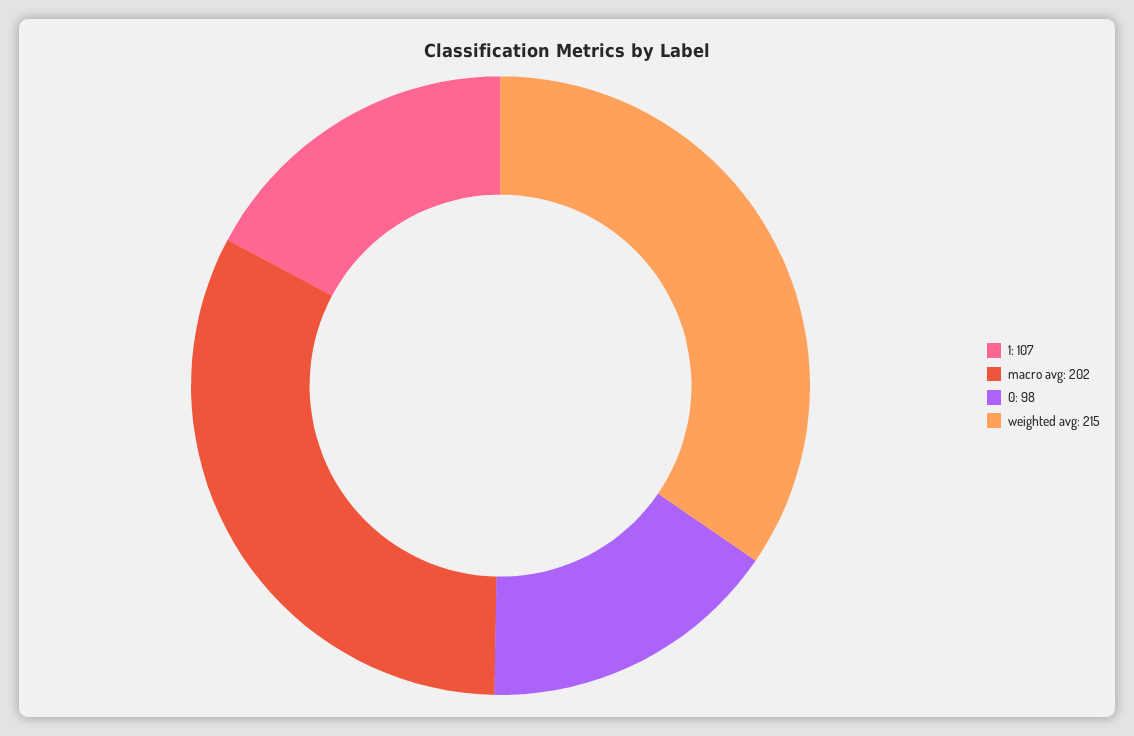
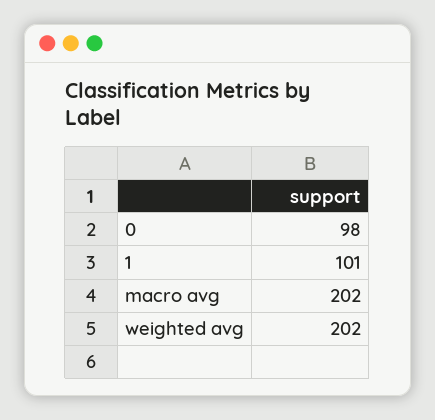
1: 107 -> 101
weighted avg: 215 -> 202

